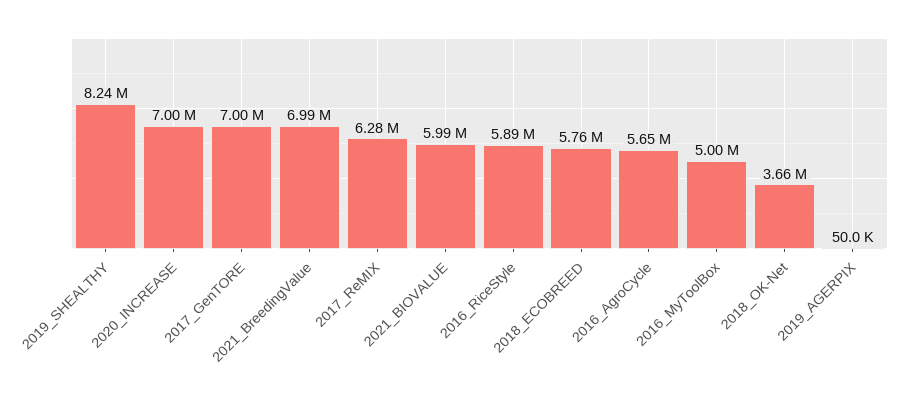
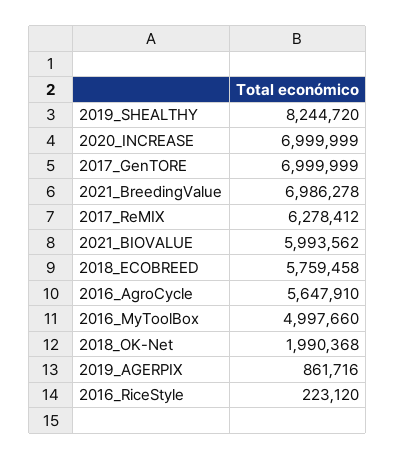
2016_RiceStyle: 5890000 -> 223120
2018_OK-Net: 3660000 -> 1990368
2019_AGERPIX: 50000 -> 861716

